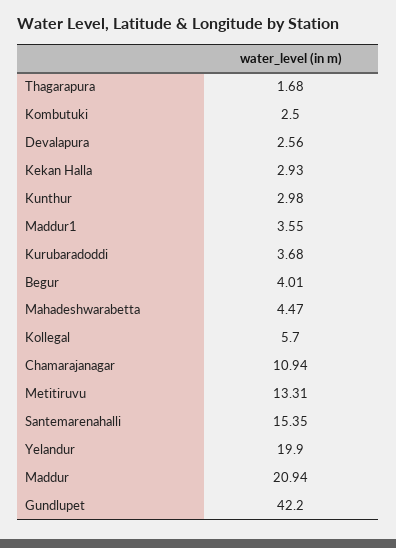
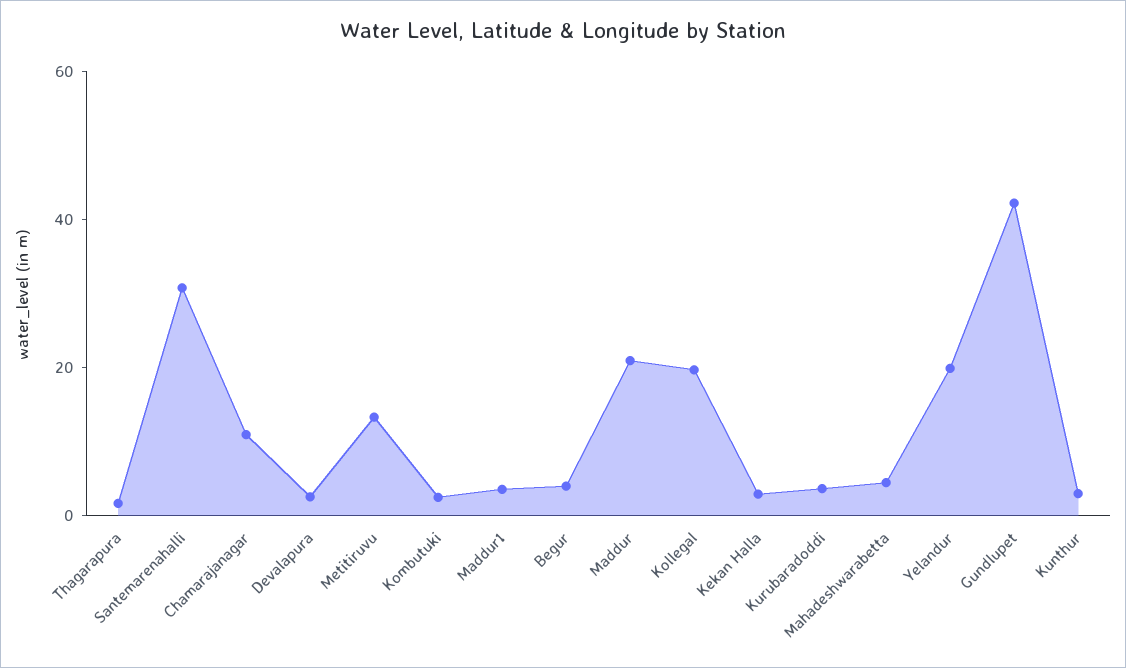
Kollegal: 5.7 -> 20
Santemarenahalli: 15.35 -> 30

